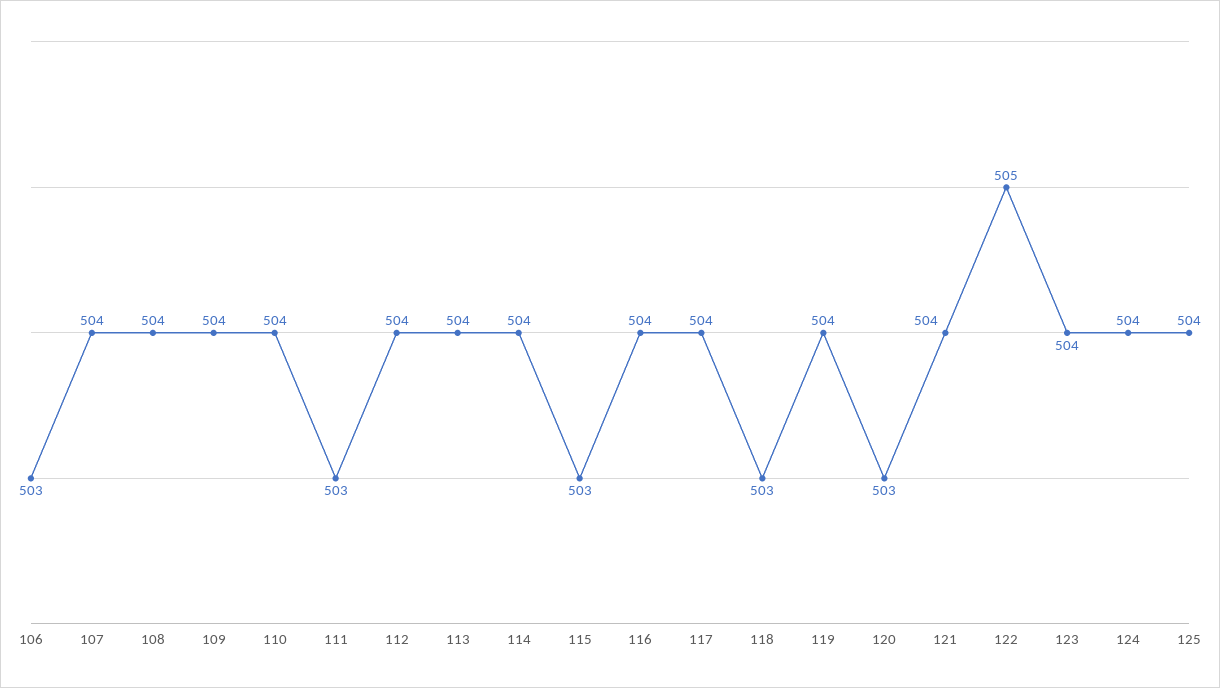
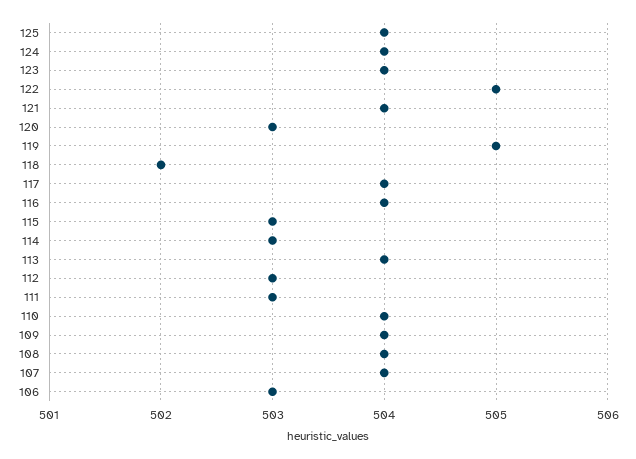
112: 504 -> 503
114: 504 -> 503
118: 503 -> 502
119: 504 -> 505

